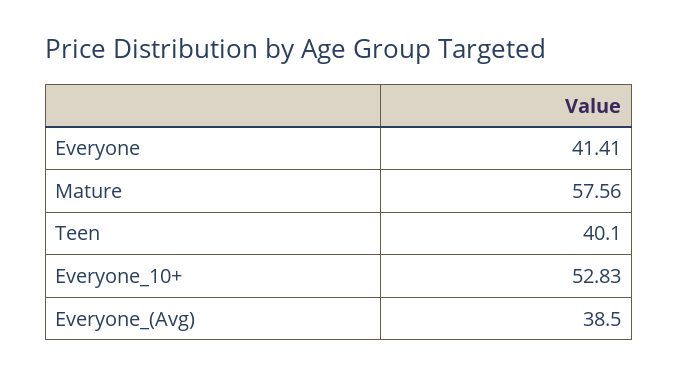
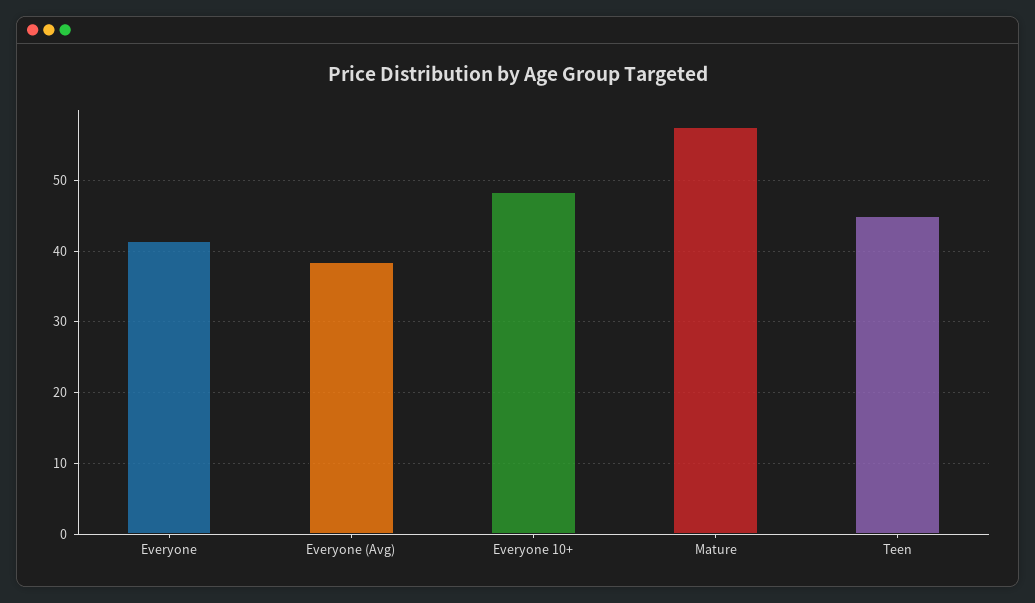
Teen: 40.1 -> 45
Everyone_10+: 52.83 -> 48

